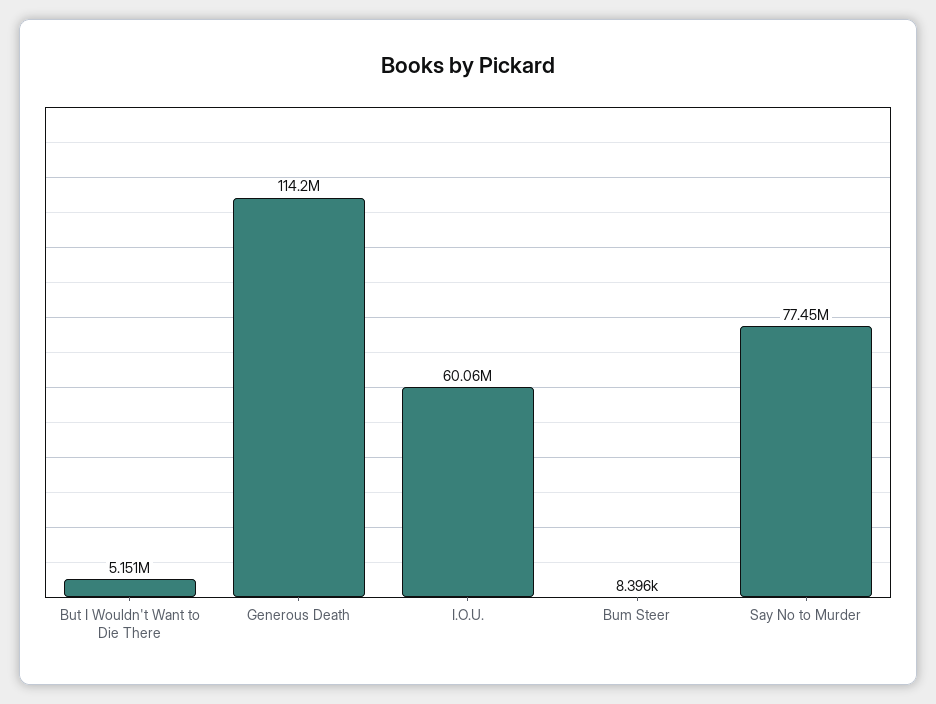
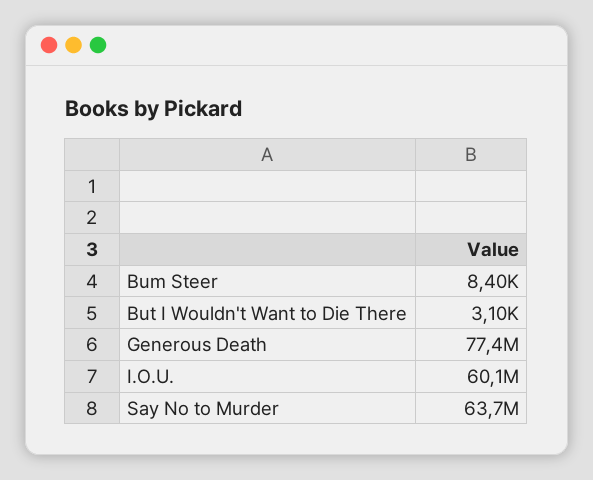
But I Wouldn't Want to Die There: 5151000 -> 3100
Generous Death: 114200000 -> 77400000
Say No to Murder: 77450000 -> 63700000

